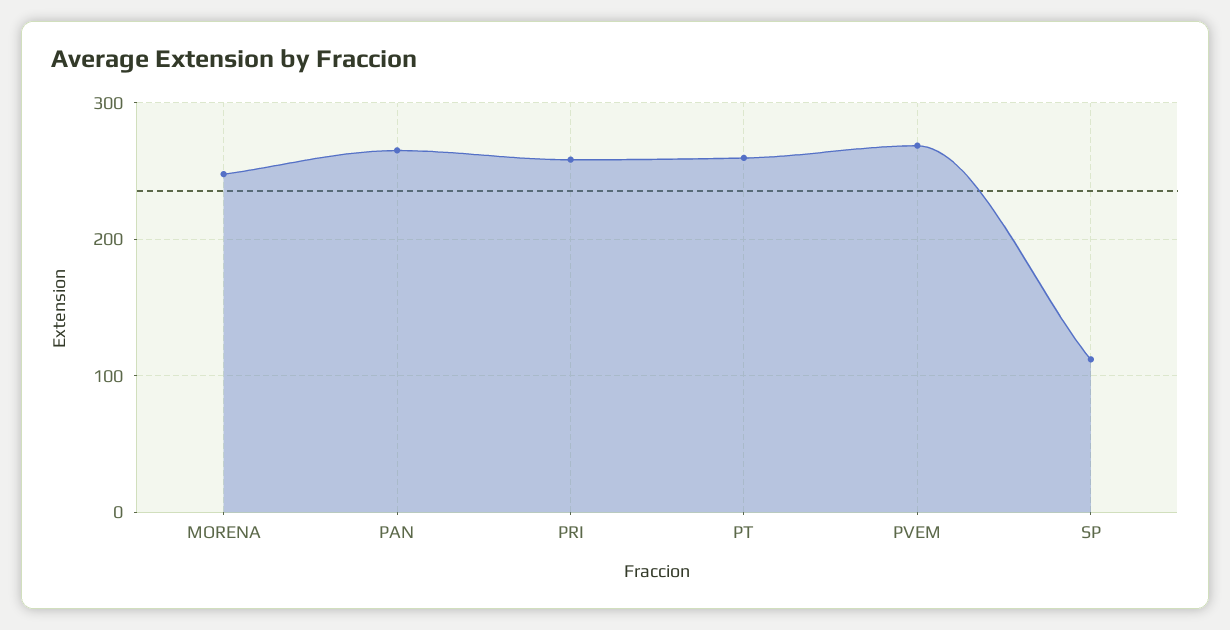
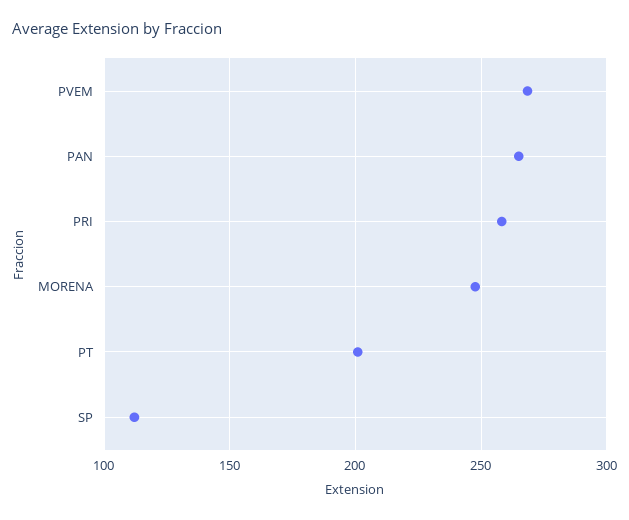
PT: 260 -> 200

